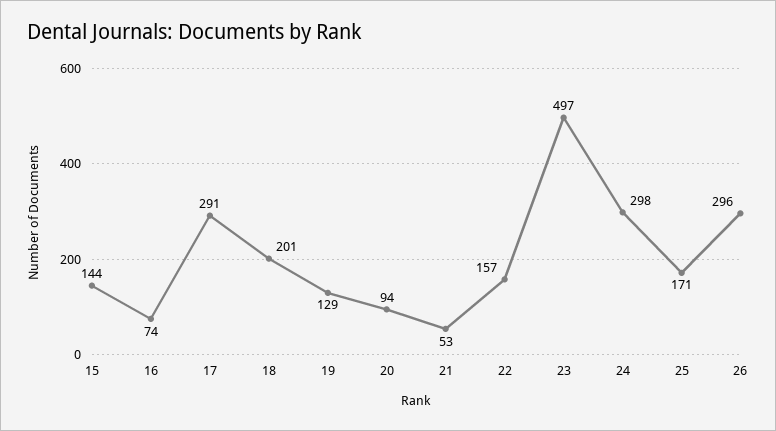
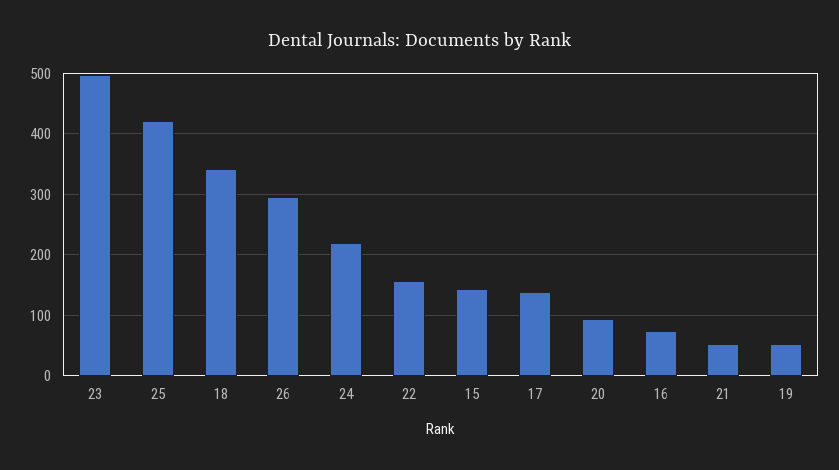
17: 291 -> 140
18: 201 -> 340
19: 129 -> 50
24: 298 -> 220
25: 171 -> 420

